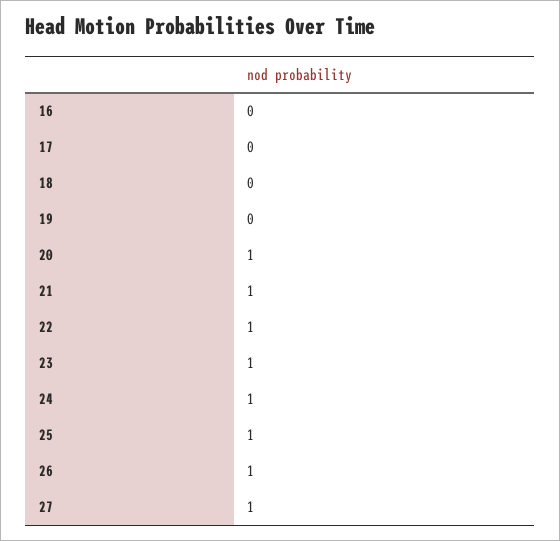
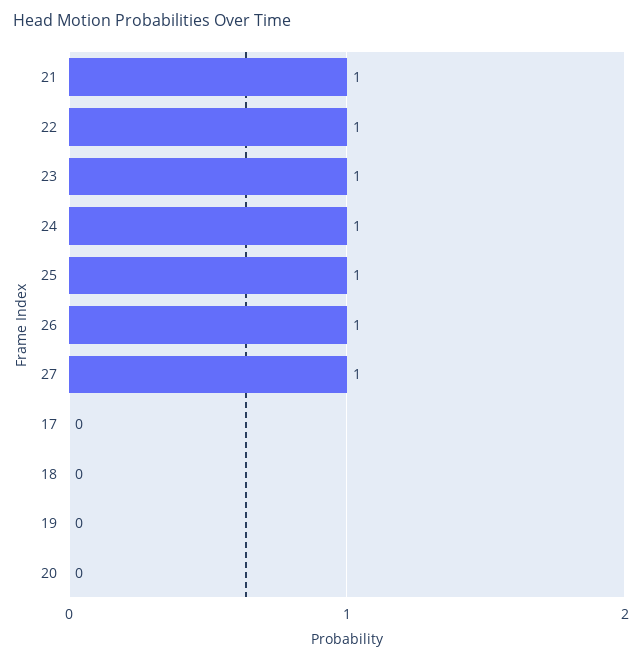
16: 0 -> none
20: 1 -> 0

